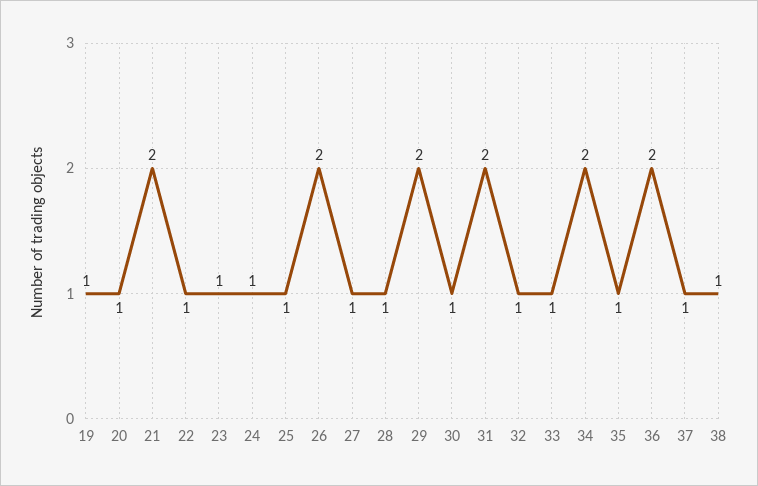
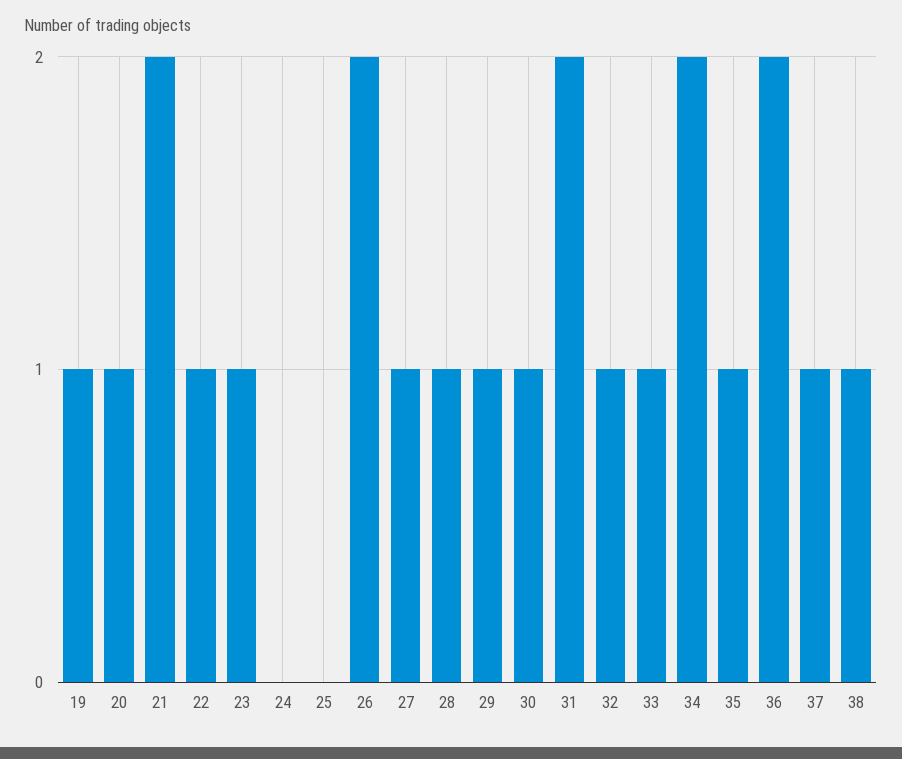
24: 1 -> 0
25: 1 -> 0
29: 2 -> 1

